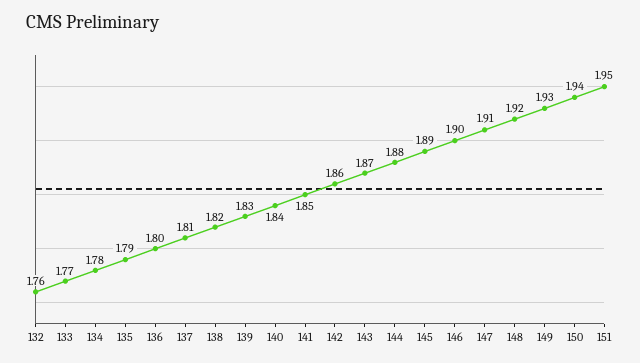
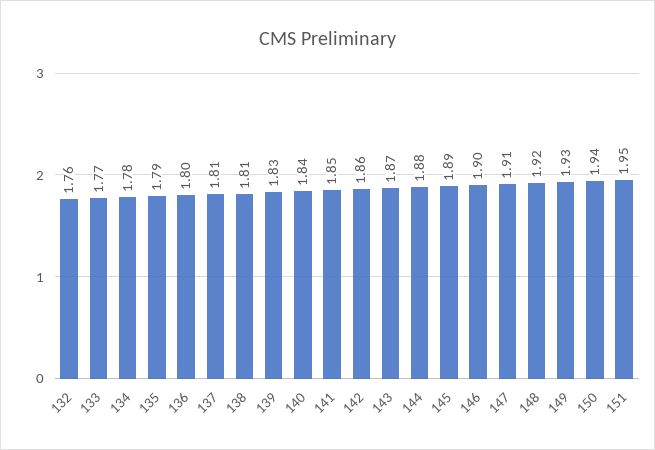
138: 1.82 -> 1.81

